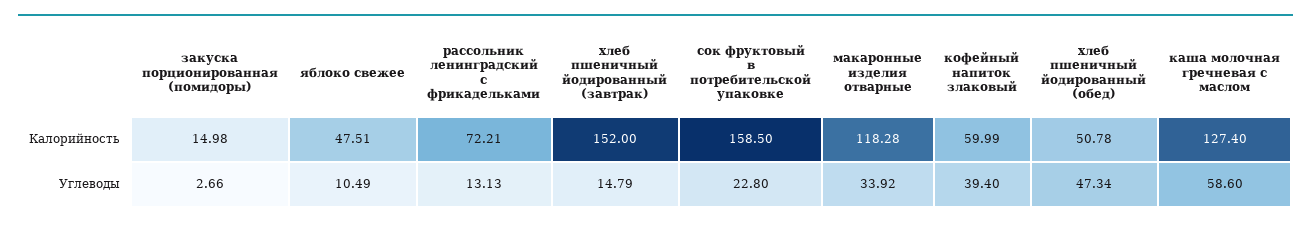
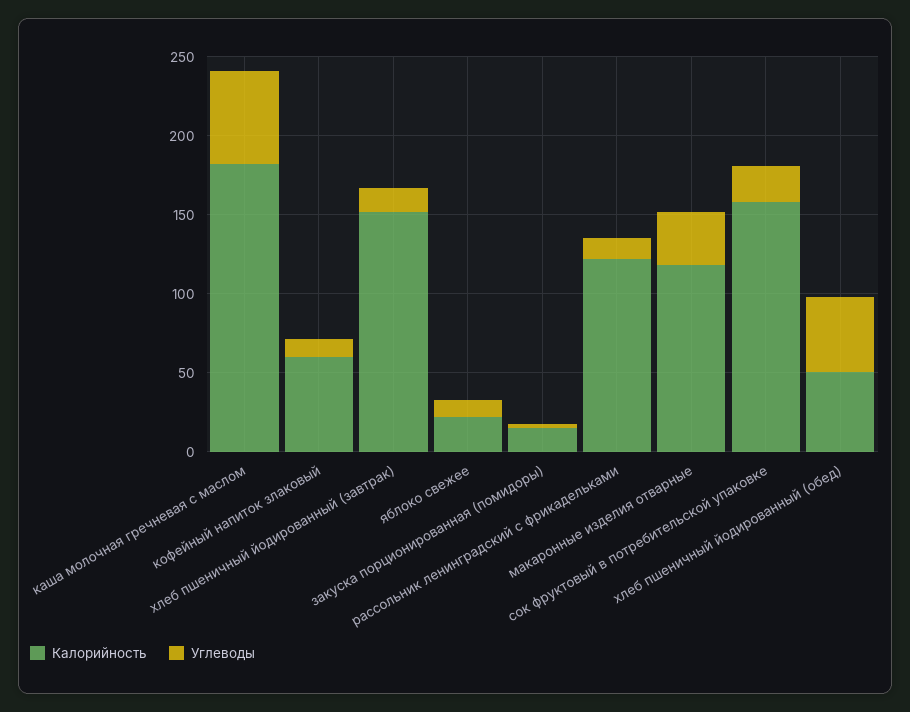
Калорийность, яблоко свежее: 47.51 -> 20
Калорийность, рассольник ленинградский с фрикадельками: 72.21 -> 120
Калорийность, каша молочная гречневая с маслом: 127.4 -> 180
Углеводы, кофейный напиток злаковый: 39.4 -> 10

